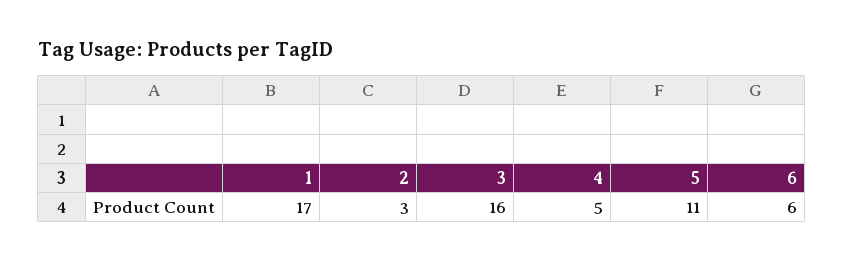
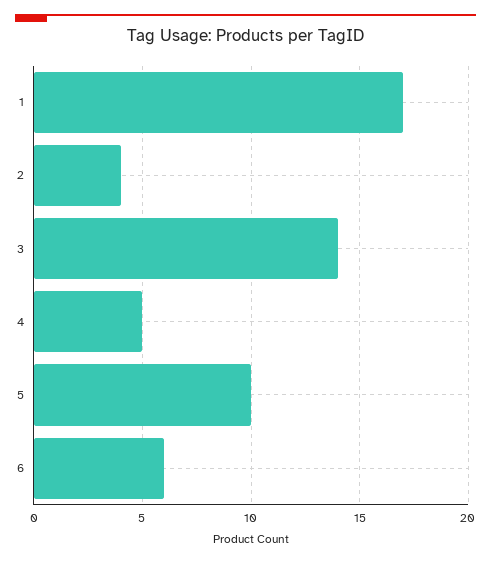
2: 3 -> 4
3: 16 -> 14
5: 11 -> 10

